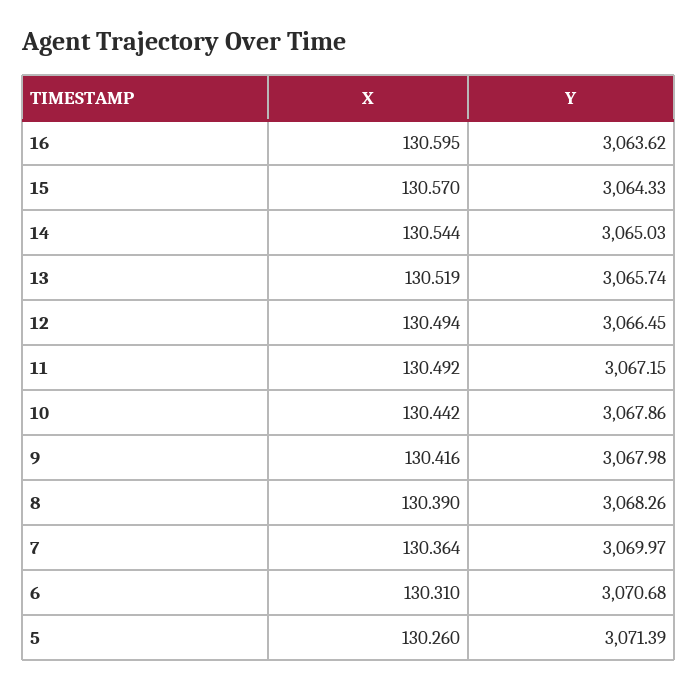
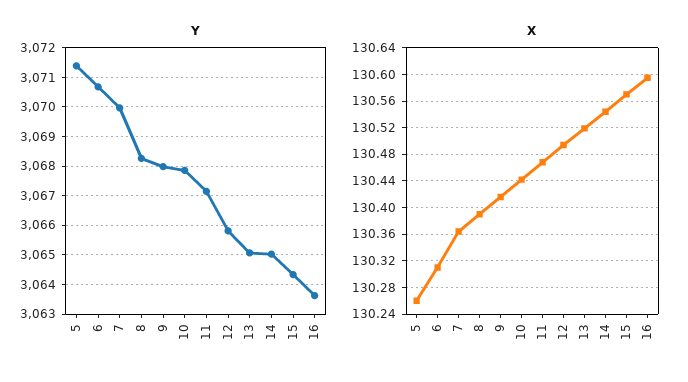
Y, 13: 3065.74 -> 3065
Y, 12: 3066.45 -> 3065.75
X, 11: 130.492 -> 130.47

